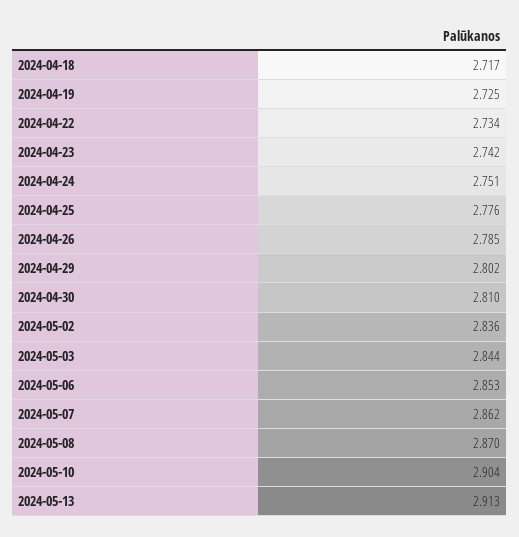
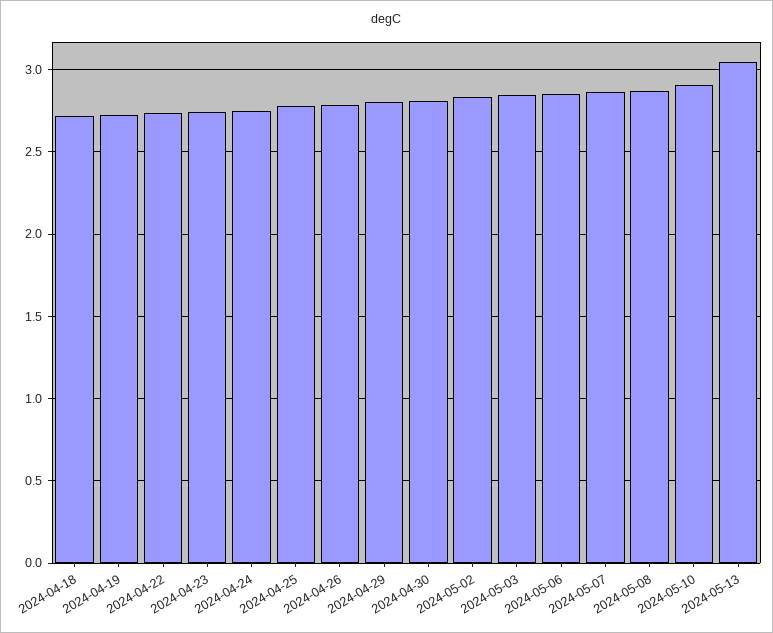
2024-05-13: 2.913 -> 3.05

